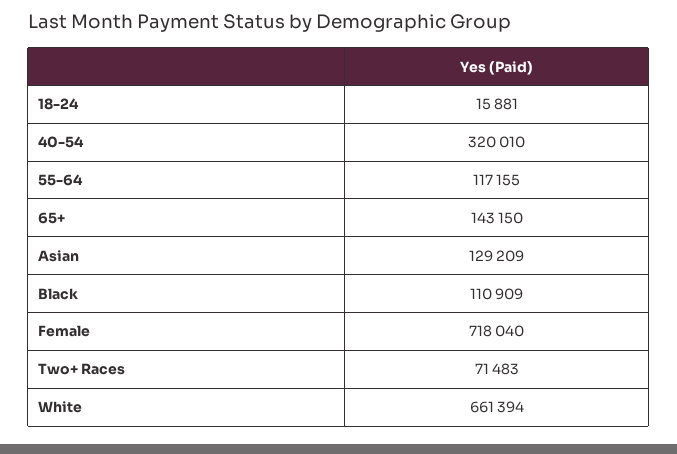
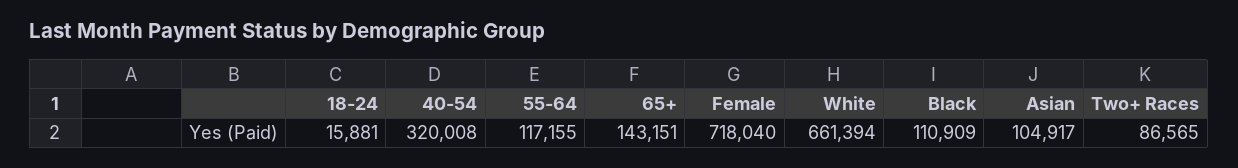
40-54: 320010 -> 320008
65+: 143150 -> 143151
Asian: 129209 -> 104917
Two+ Races: 71483 -> 86565

